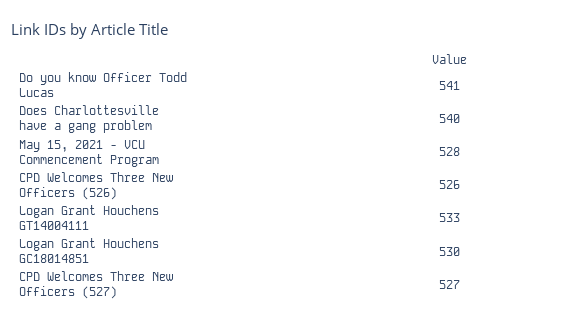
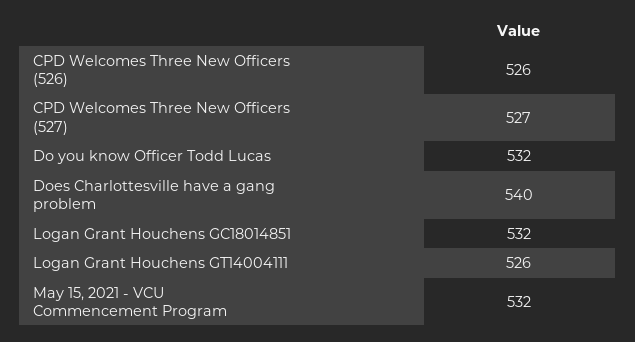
Do you know Officer Todd Lucas: 541 -> 532
May 15, 2021 - VCU Commencement Program: 528 -> 532
Logan Grant Houchens GT14004111: 533 -> 526
Logan Grant Houchens GC18014851: 530 -> 532

